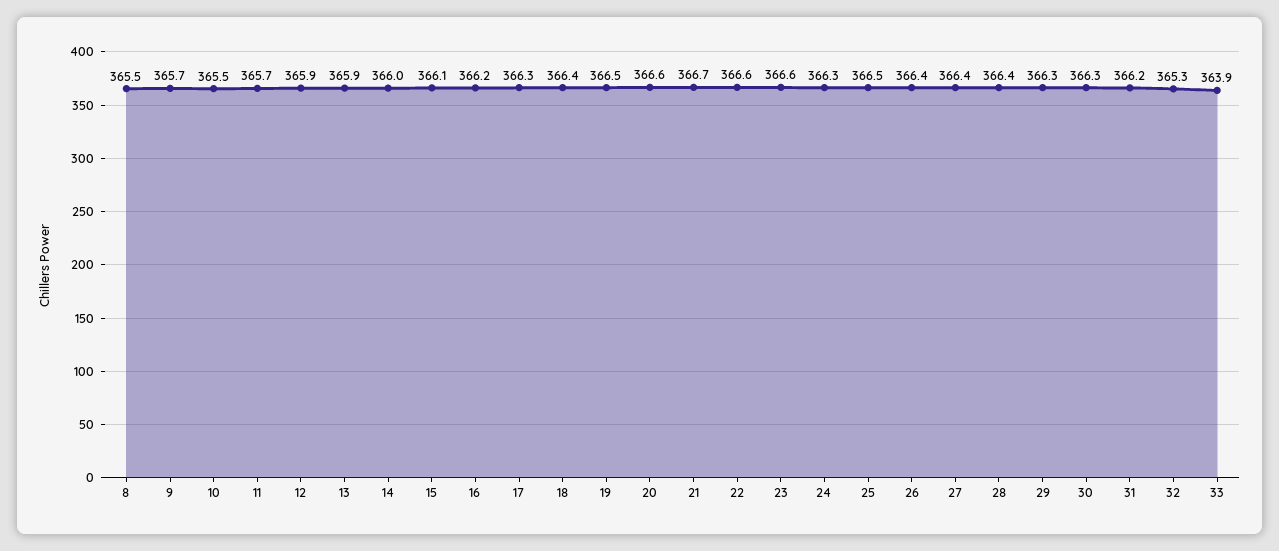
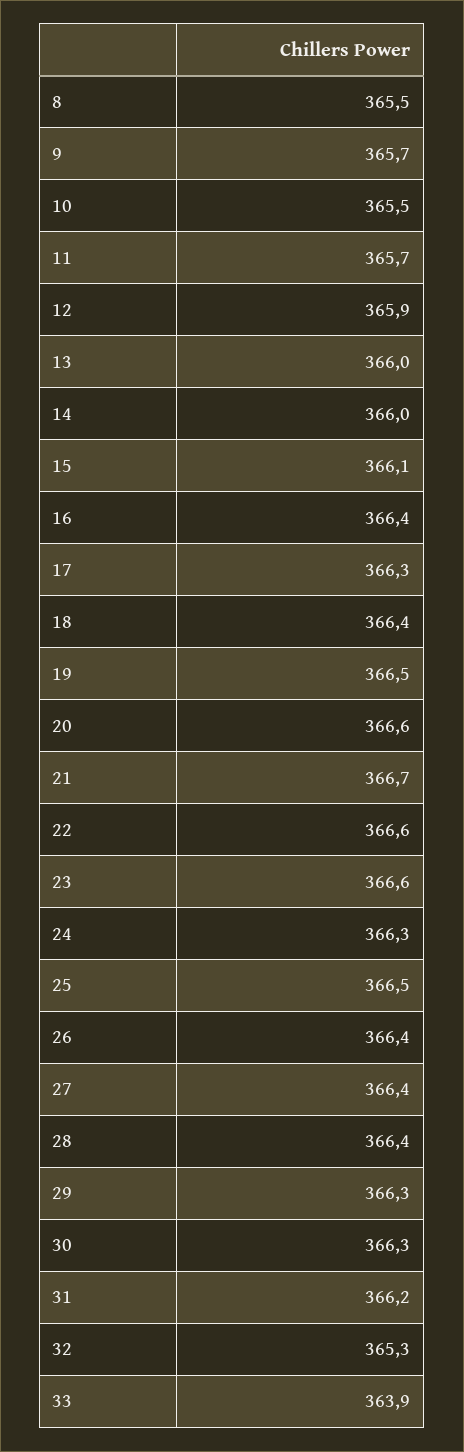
13: 365.9 -> 366
16: 366.2 -> 366.4

